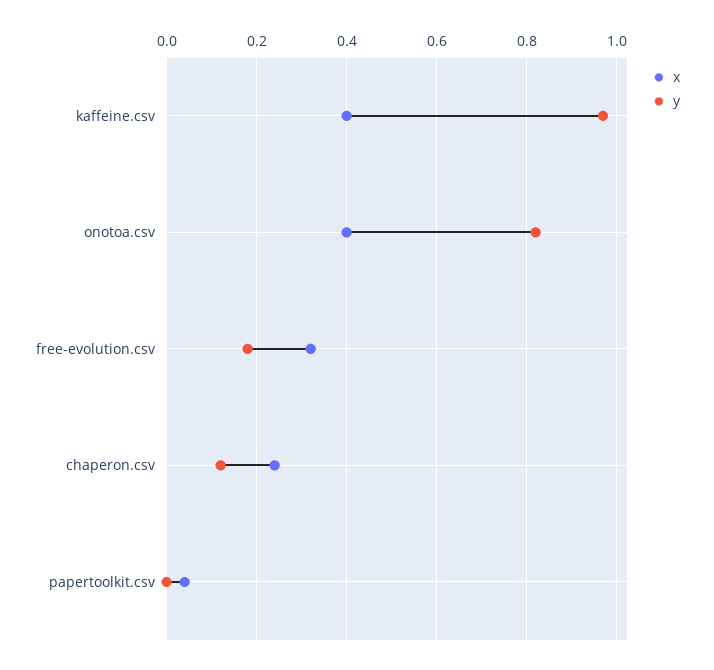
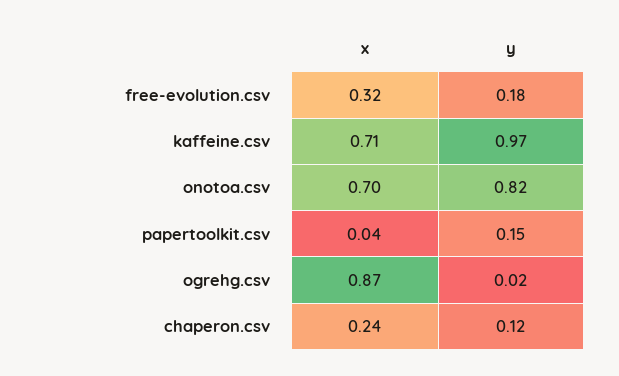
x, kaffeine.csv: 0.4 -> 0.71
x, onotoa.csv: 0.4 -> 0.7
y, papertoolkit.csv: 0 -> 0.15
x, ogrehg.csv: none -> 0.87
y, ogrehg.csv: none -> 0.02

